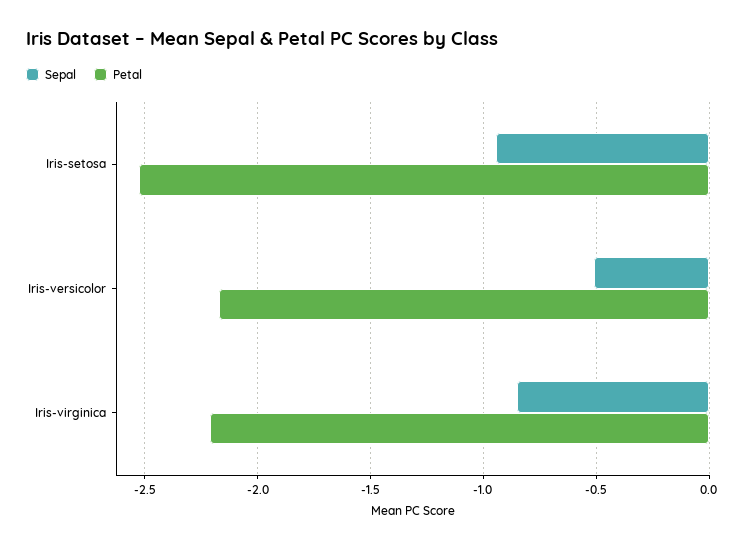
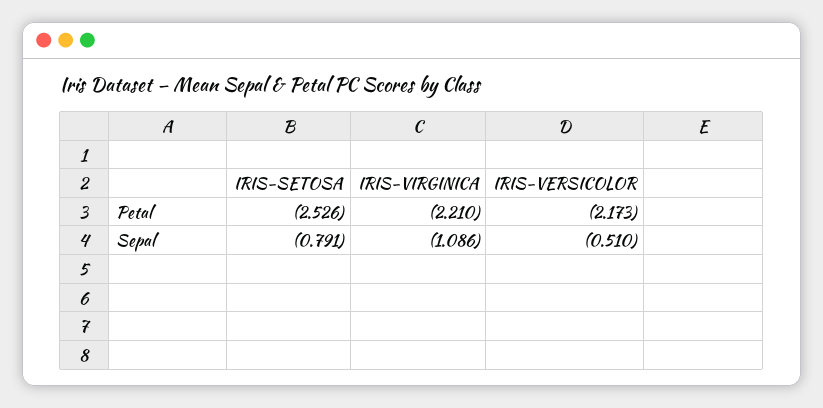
Sepal, Iris-setosa: -0.95 -> -0.791
Sepal, Iris-virginica: -0.85 -> -1.086

